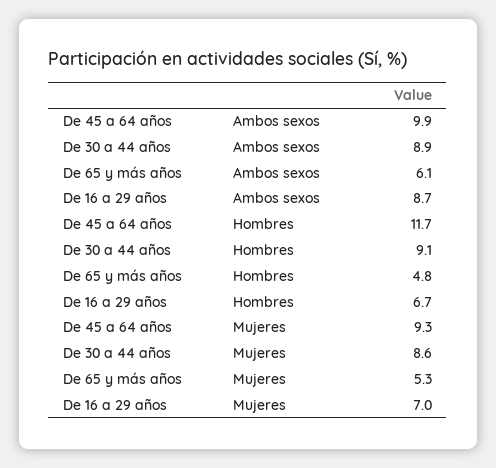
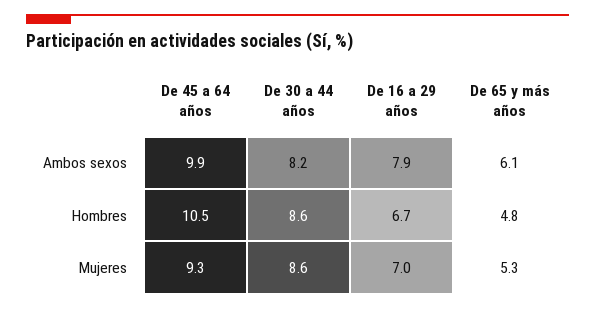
De 30 a 44 años, Ambos sexos: 8.9 -> 8.2
De 16 a 29 años, Ambos sexos: 8.7 -> 7.9
De 45 a 64 años, Hombres: 11.7 -> 10.5
De 30 a 44 años, Hombres: 9.1 -> 8.6

